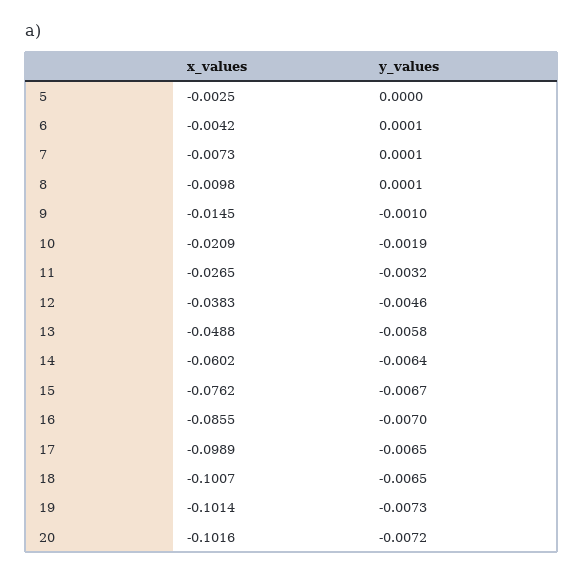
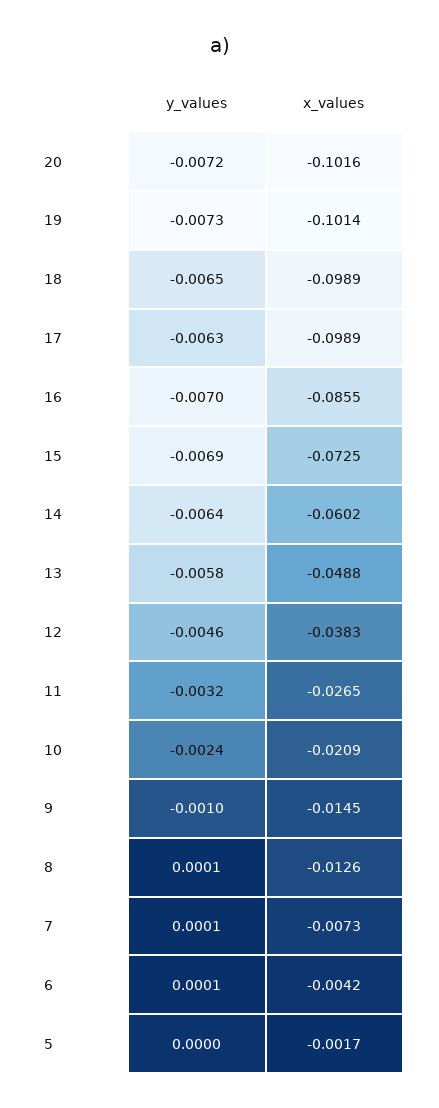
x_values, 5: -0.0025 -> -0.0017
x_values, 8: -0.0098 -> -0.0126
y_values, 10: -0.0019 -> -0.0024
x_values, 15: -0.0762 -> -0.0725
y_values, 15: -0.0067 -> -0.0069
y_values, 17: -0.0065 -> -0.0063
x_values, 18: -0.1007 -> -0.0989

